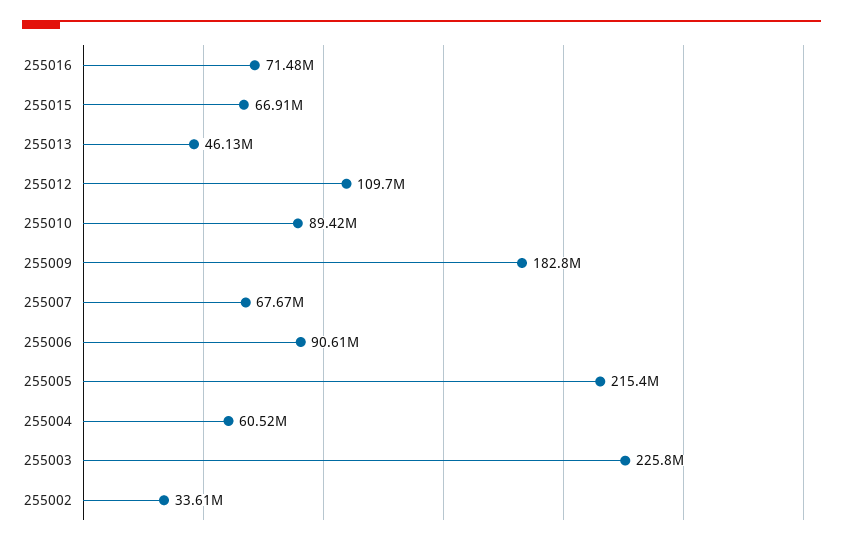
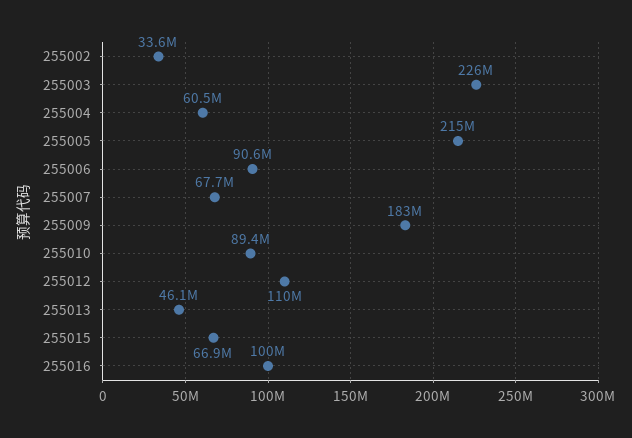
255016: 71480000 -> 100000000

